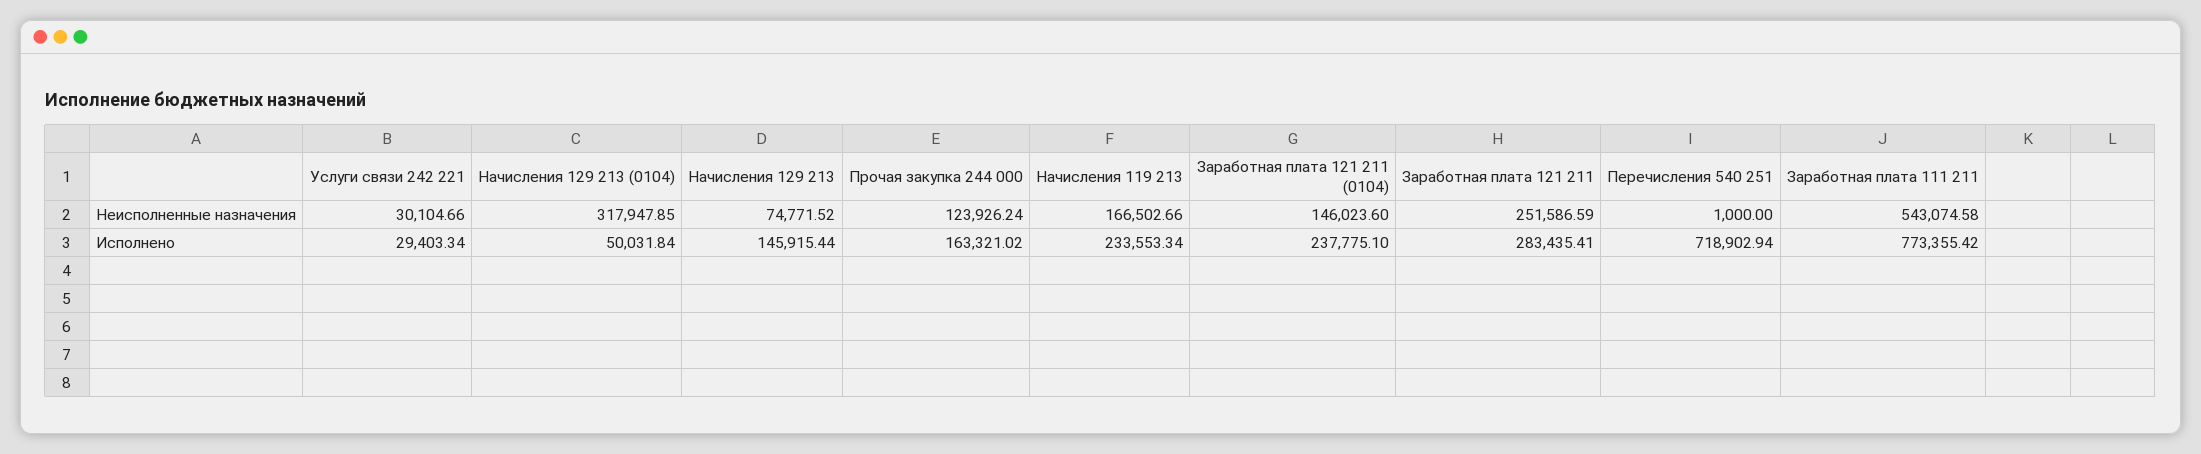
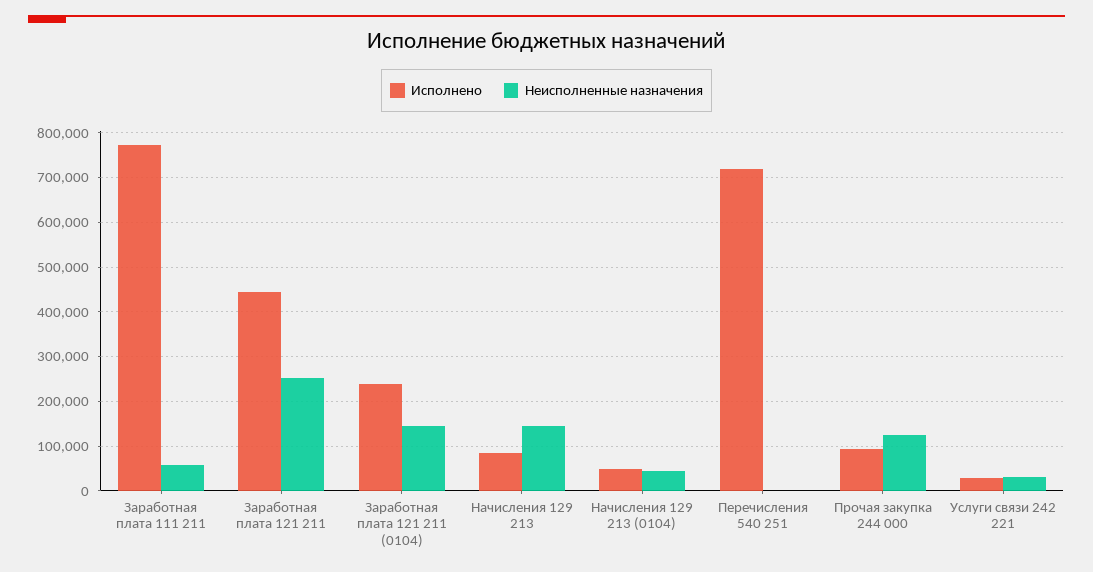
Неисполненные назначения, Начисления 129 213 (0104): 317947.85 -> 40000
Неисполненные назначения, Начисления 129 213: 74771.52 -> 140000
Неисполненные назначения, Начисления 119 213: 166502.66 -> none
Неисполненные назначения, Заработная плата 111 211: 543074.58 -> 60000
Исполнено, Начисления 129 213: 145915.44 -> 80000
Исполнено, Прочая закупка 244 000: 163321.02 -> 100000
Исполнено, Начисления 119 213: 233553.34 -> none
Исполнено, Заработная плата 121 211: 283435.41 -> 440000

